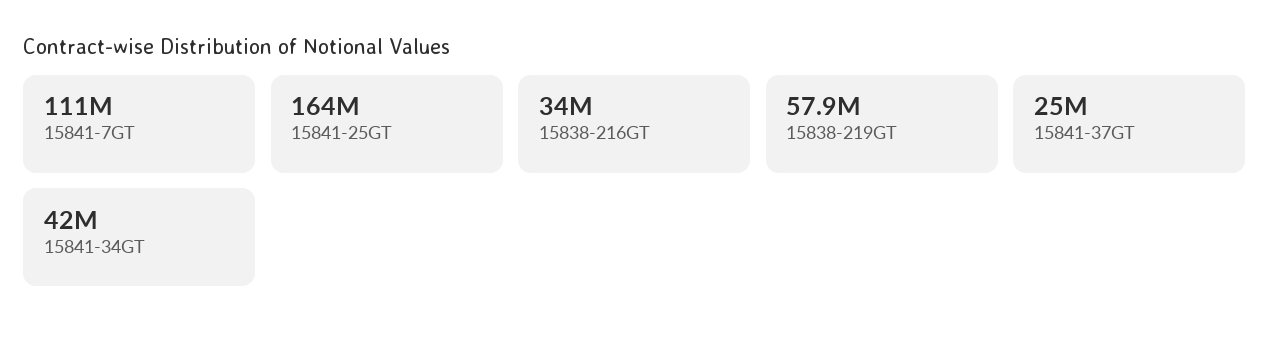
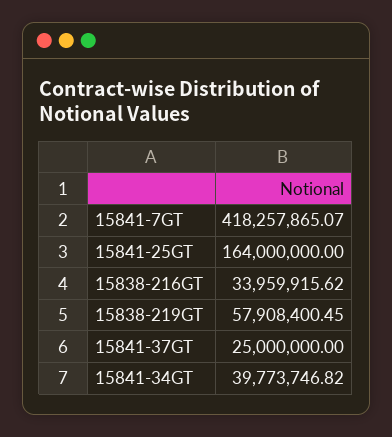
15841-7GT: 111000000 -> 418257865.07
15841-34GT: 42000000 -> 39773746.82

